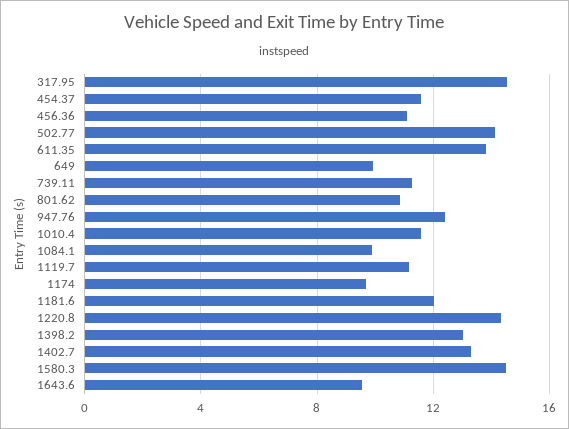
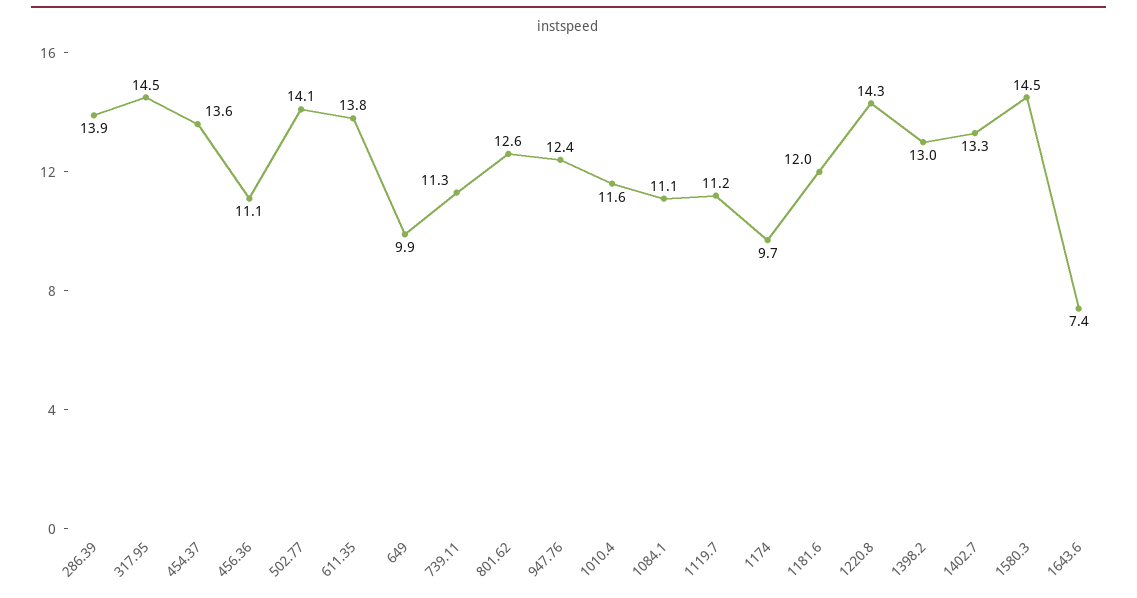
454.37: 11.5 -> 13.6
801.62: 11 -> 12.6
1084.1: 10 -> 11.1
1643.6: 9.5 -> 7.4
286.39: none -> 13.9

